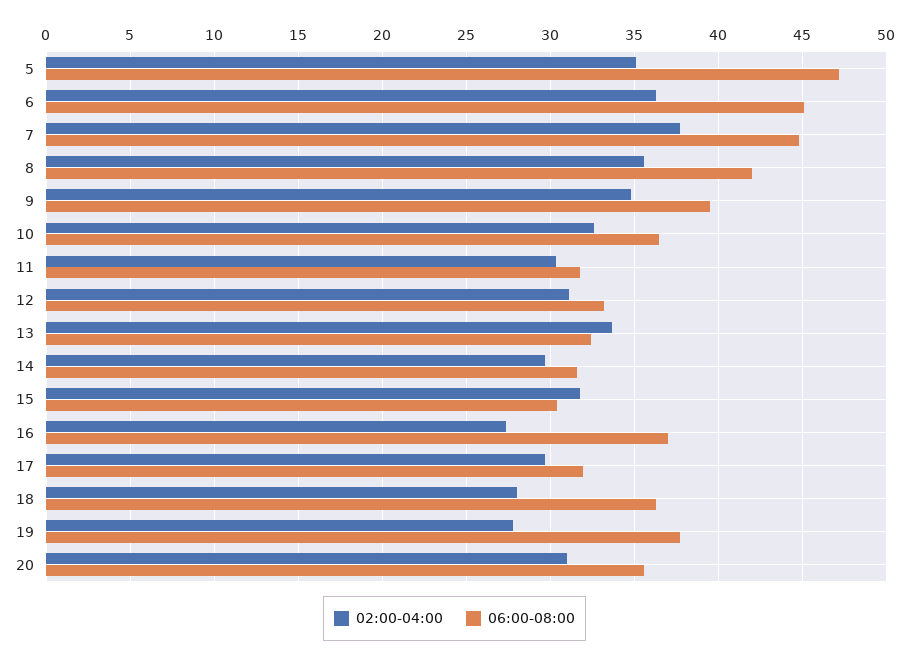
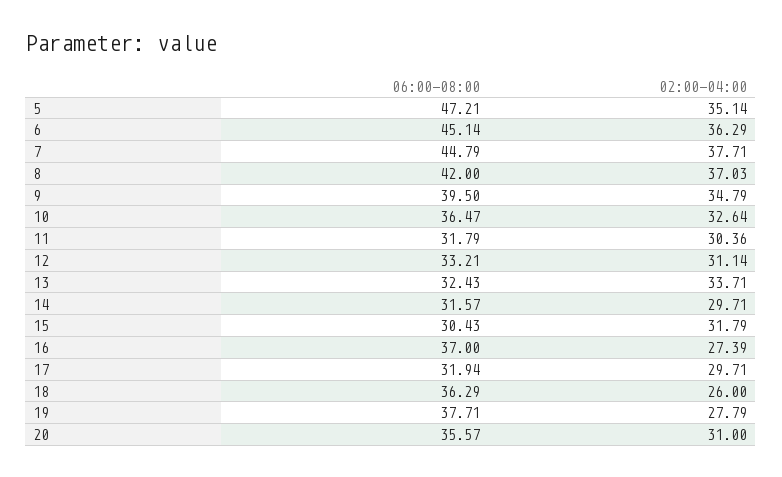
02:00-04:00, 8: 35.5 -> 37.03
02:00-04:00, 18: 28 -> 26

